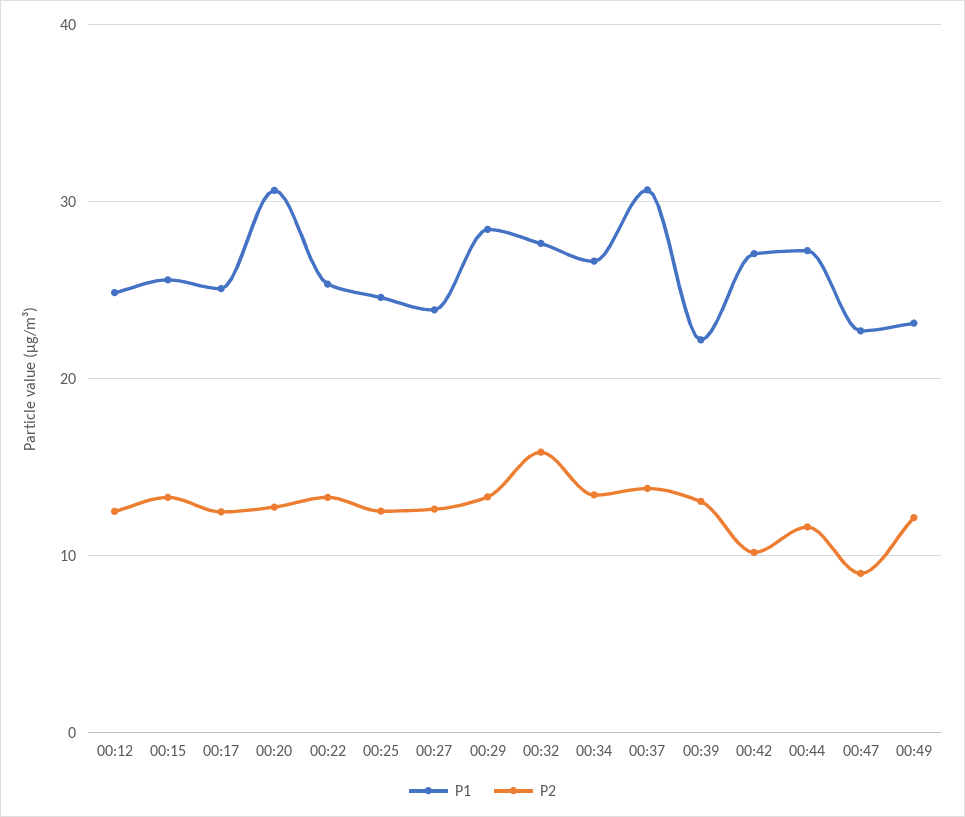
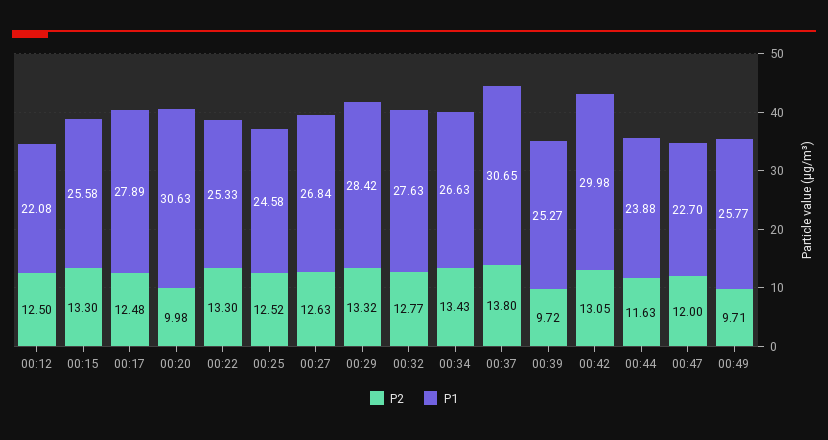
P1, 00:12: 25 -> 22.08
P1, 00:17: 25 -> 27.89
P2, 00:20: 13 -> 9.98
P1, 00:27: 24 -> 26.84
P2, 00:32: 16 -> 12.77
P1, 00:39: 22 -> 25.27
P2, 00:39: 13 -> 9.72
P1, 00:42: 27 -> 29.98
P2, 00:42: 10 -> 13.05
P1, 00:44: 27 -> 23.88
P2, 00:47: 9 -> 12
P1, 00:49: 23 -> 25.77
P2, 00:49: 12 -> 9.71

